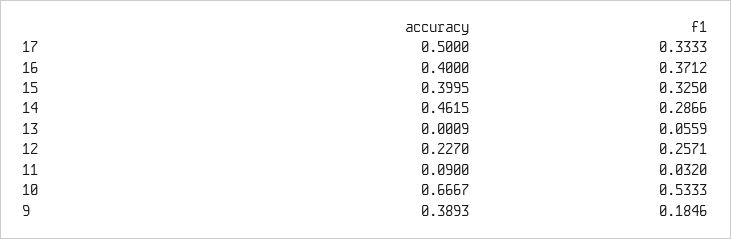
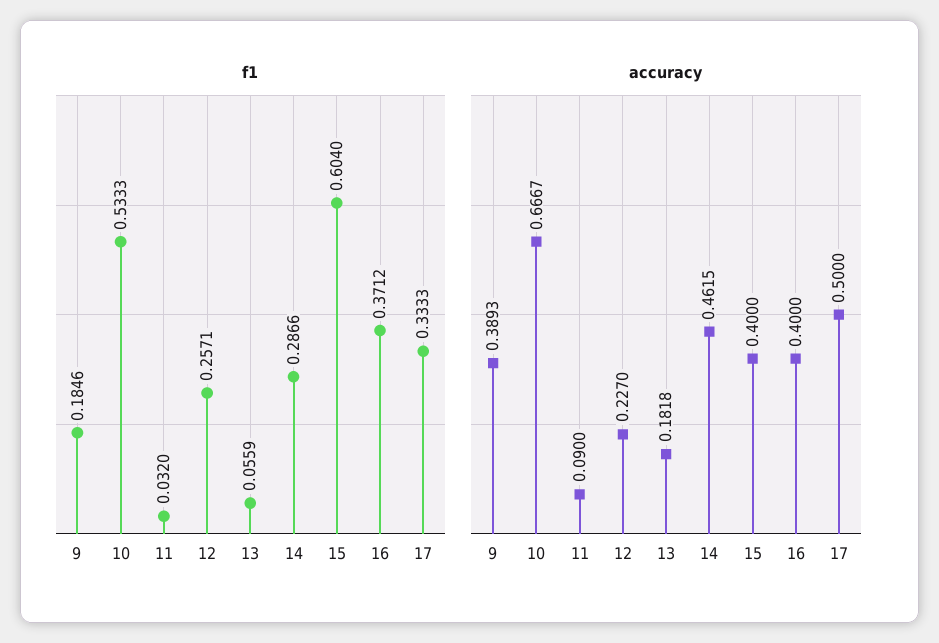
accuracy, 15: 0.3995 -> 0.4
f1, 15: 0.325 -> 0.604
accuracy, 13: 0.0009 -> 0.1818

